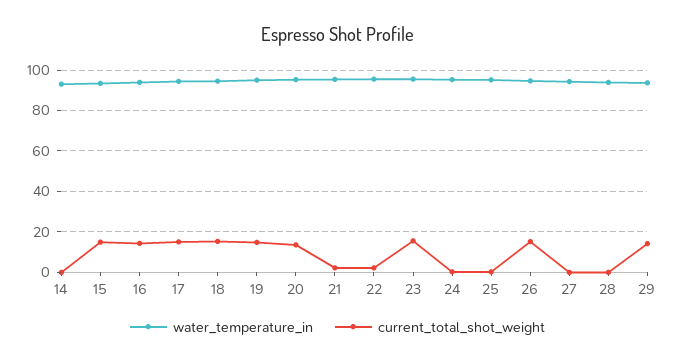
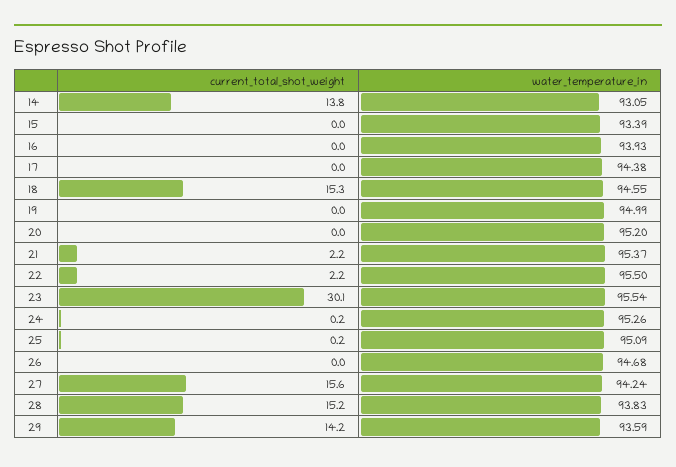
current_total_shot_weight, 14: 0 -> 13.8
current_total_shot_weight, 15: 15 -> 0
current_total_shot_weight, 16: 15 -> 0
current_total_shot_weight, 17: 15 -> 0
current_total_shot_weight, 19: 15 -> 0
current_total_shot_weight, 20: 15 -> 0
current_total_shot_weight, 23: 15 -> 30.1
current_total_shot_weight, 26: 15 -> 0
current_total_shot_weight, 27: 0 -> 15.6
current_total_shot_weight, 28: 0 -> 15.2

